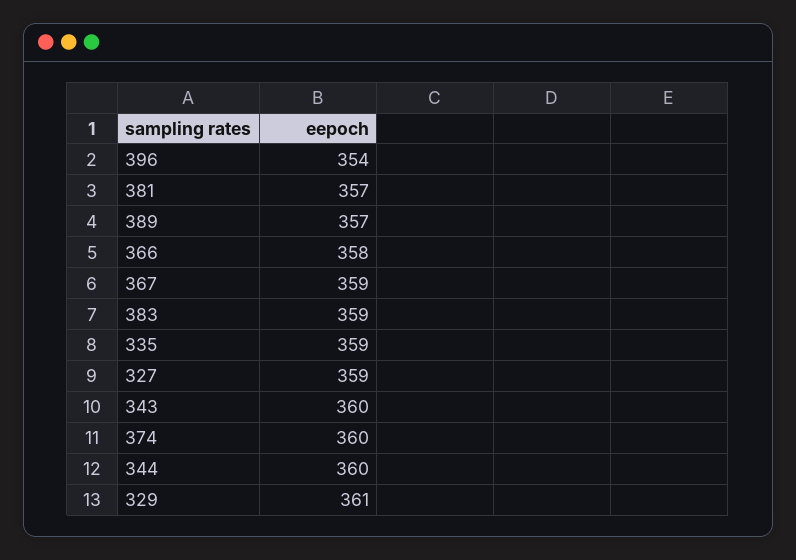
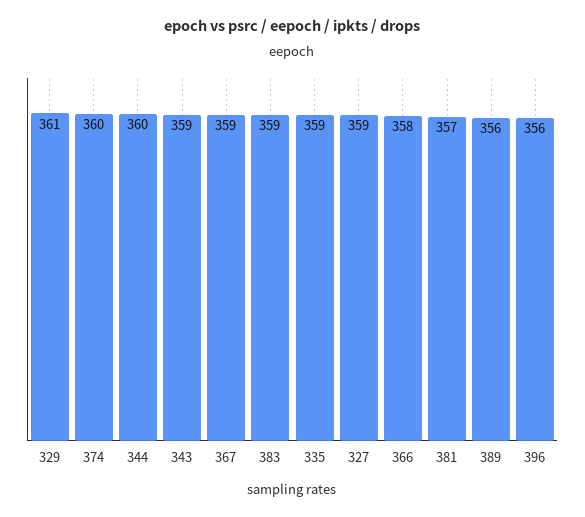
396: 354 -> 356
389: 357 -> 356
343: 360 -> 359

